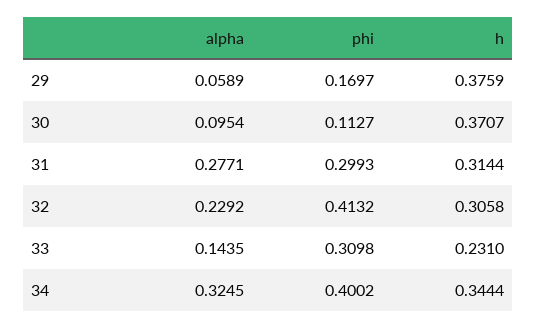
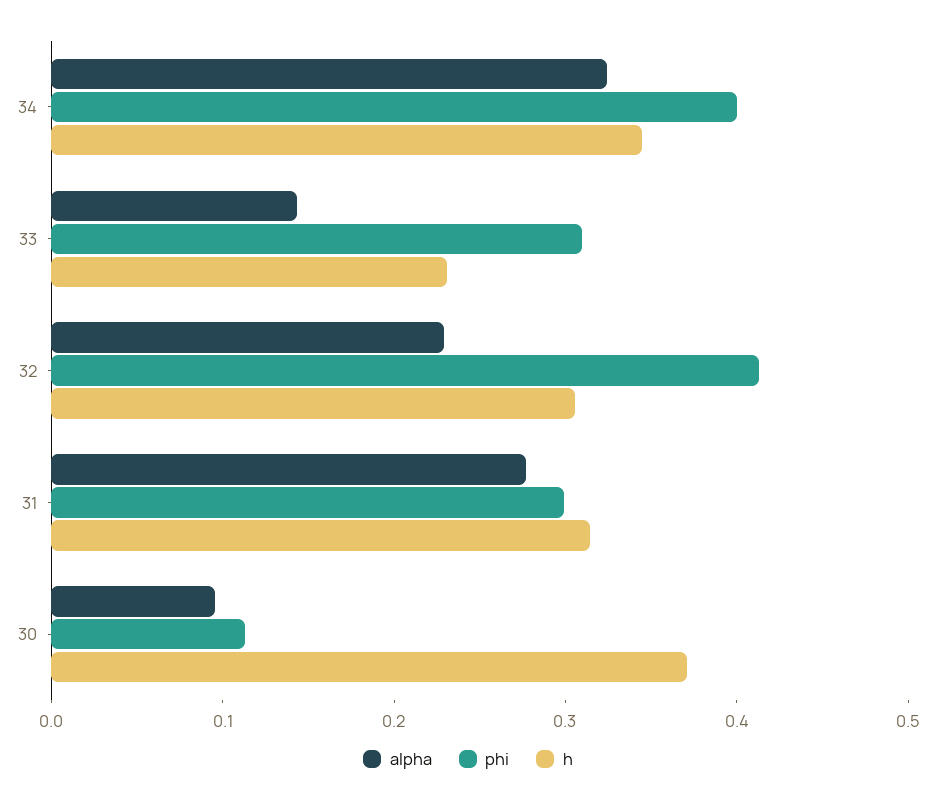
alpha, 29: 0.0589 -> none
phi, 29: 0.1697 -> none
h, 29: 0.3759 -> none

